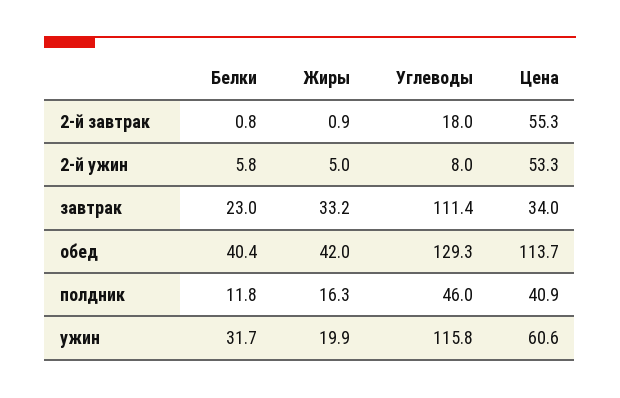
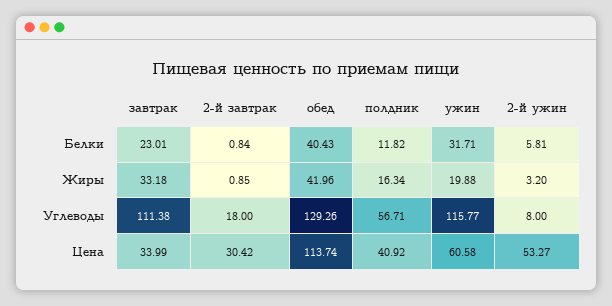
Цена, 2-й завтрак: 55.3 -> 30.42
Жиры, 2-й ужин: 5 -> 3.2
Углеводы, полдник: 46 -> 56.71

